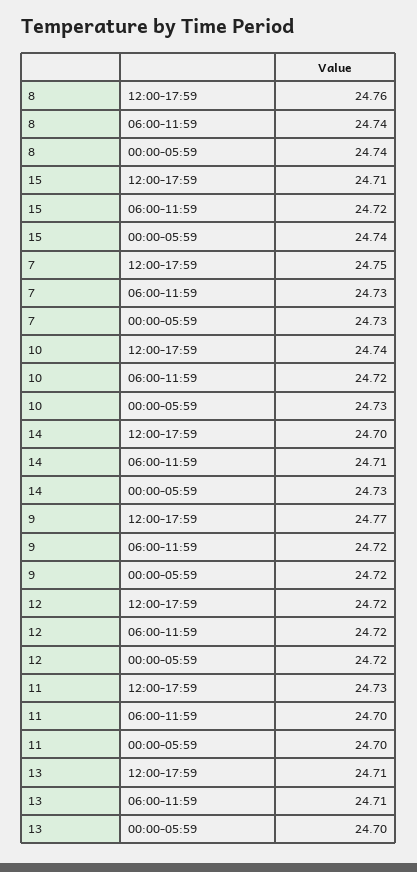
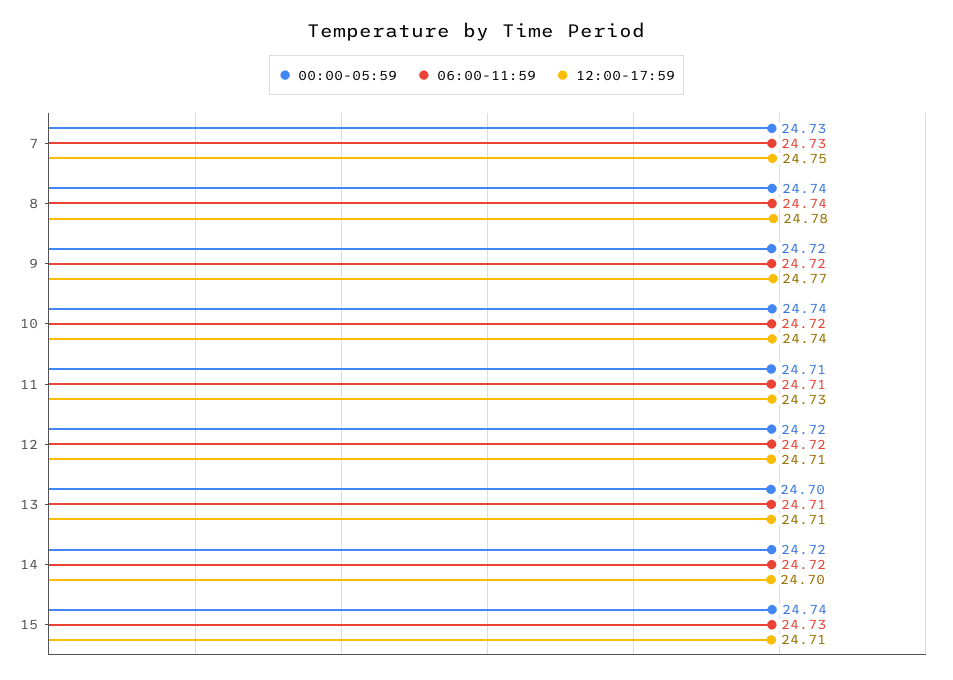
12:00-17:59, 8: 24.76 -> 24.78
06:00-11:59, 15: 24.72 -> 24.73
00:00-05:59, 10: 24.73 -> 24.74
06:00-11:59, 14: 24.71 -> 24.72
00:00-05:59, 14: 24.73 -> 24.72
12:00-17:59, 12: 24.72 -> 24.71
06:00-11:59, 11: 24.7 -> 24.71
00:00-05:59, 11: 24.7 -> 24.71

